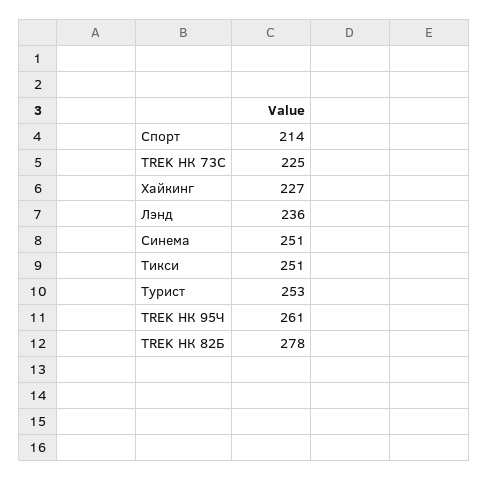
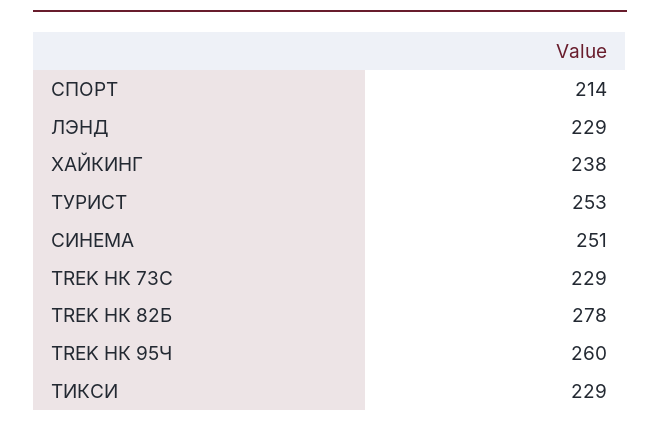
TREK НК 73С: 225 -> 229
Хайкинг: 227 -> 238
Лэнд: 236 -> 229
Тикси: 251 -> 229
TREK НК 95Ч: 261 -> 260

